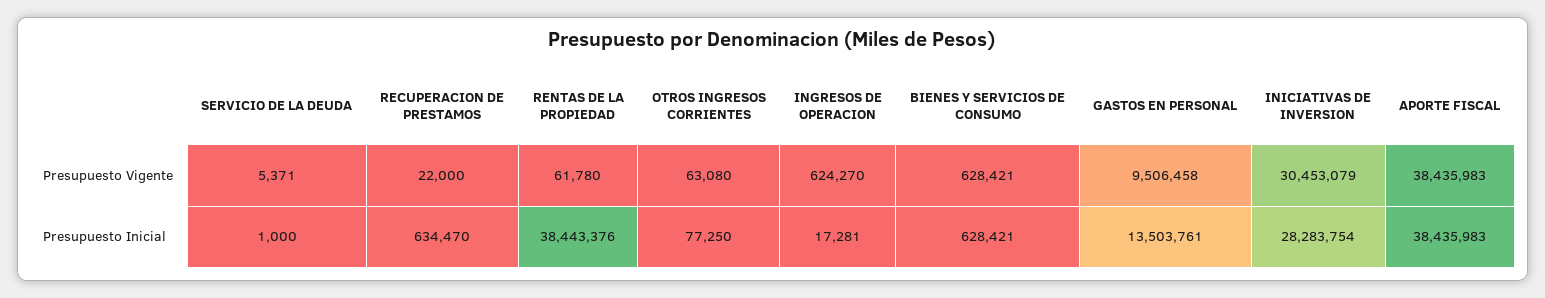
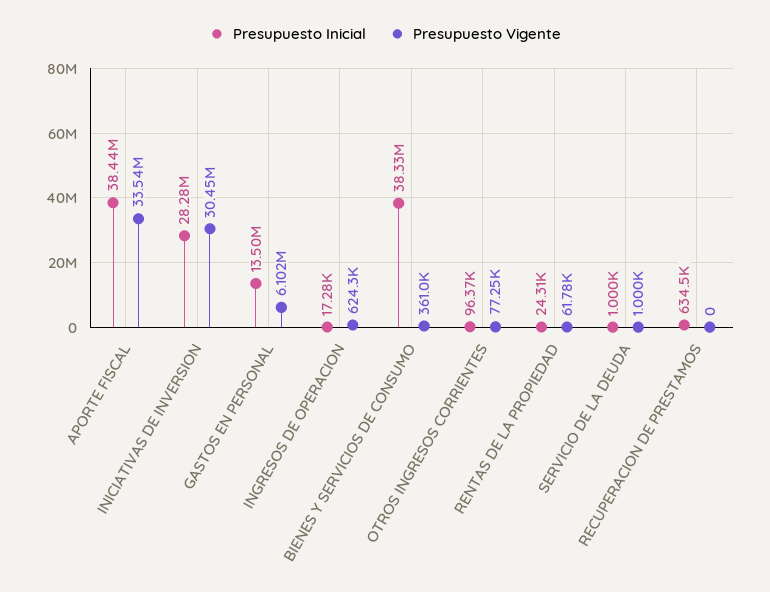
Presupuesto Vigente, SERVICIO DE LA DEUDA: 5371 -> 1000
Presupuesto Vigente, RECUPERACION DE PRESTAMOS: 22000 -> 0
Presupuesto Vigente, OTROS INGRESOS CORRIENTES: 63080 -> 77250
Presupuesto Vigente, BIENES Y SERVICIOS DE CONSUMO: 628421 -> 361000
Presupuesto Vigente, GASTOS EN PERSONAL: 9506458 -> 6102000
Presupuesto Vigente, APORTE FISCAL: 38435983 -> 33540000
Presupuesto Inicial, RENTAS DE LA PROPIEDAD: 38443376 -> 24310
Presupuesto Inicial, OTROS INGRESOS CORRIENTES: 77250 -> 96370
Presupuesto Inicial, BIENES Y SERVICIOS DE CONSUMO: 628421 -> 38330000

